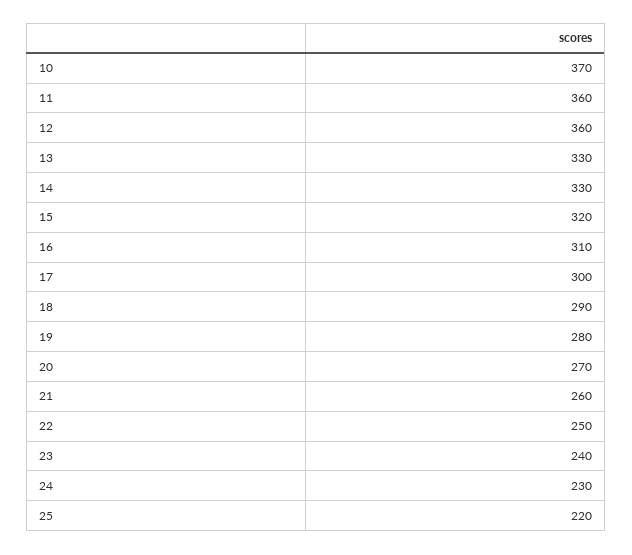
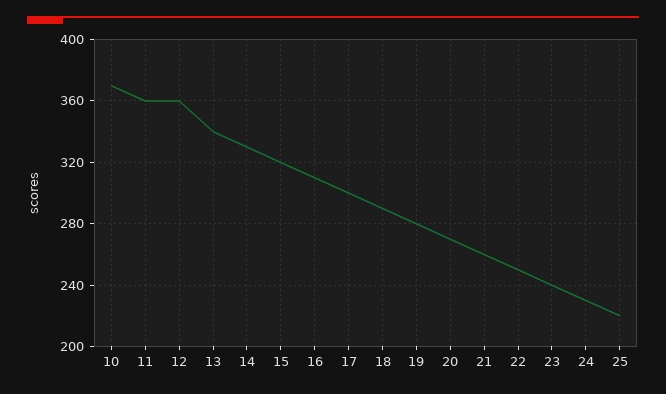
13: 330 -> 340

